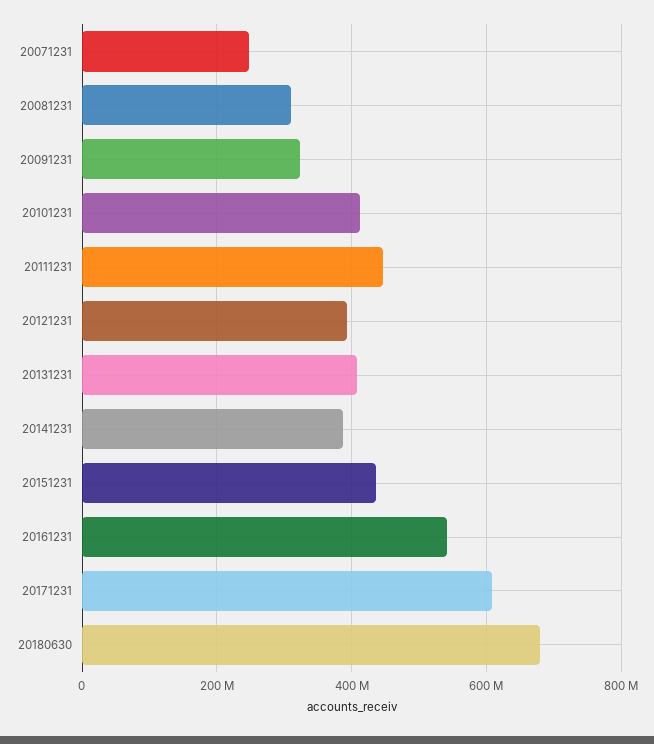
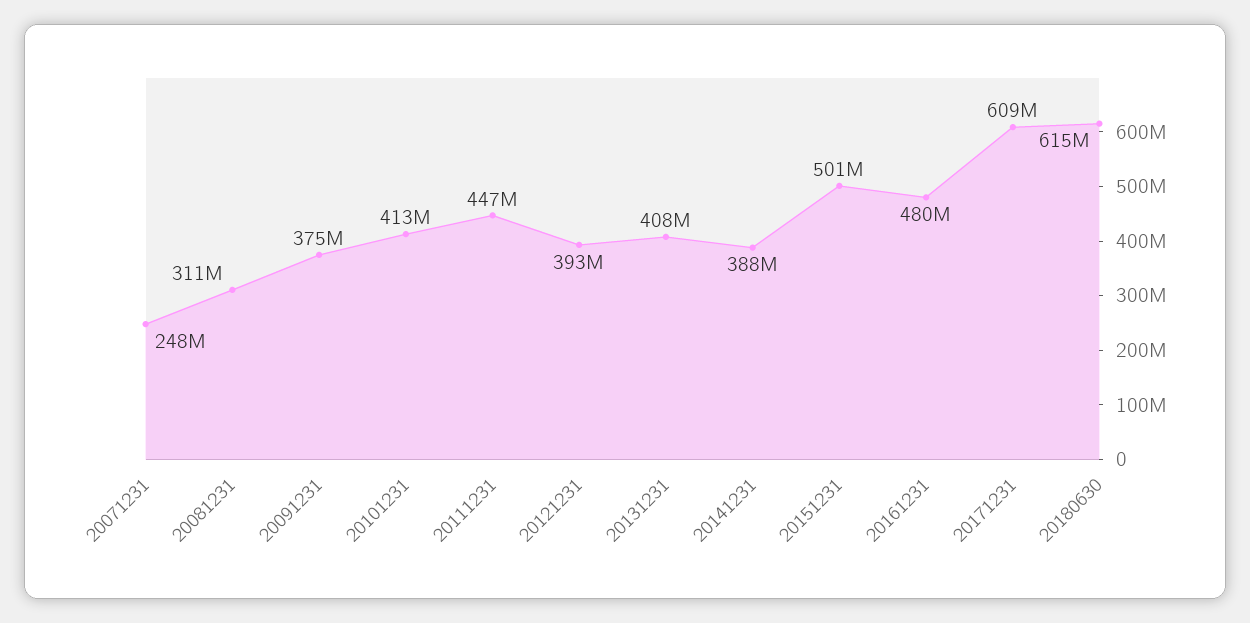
20091231: 320000000 -> 375000000
20151231: 440000000 -> 501000000
20161231: 540000000 -> 480000000
20180630: 680000000 -> 615000000

